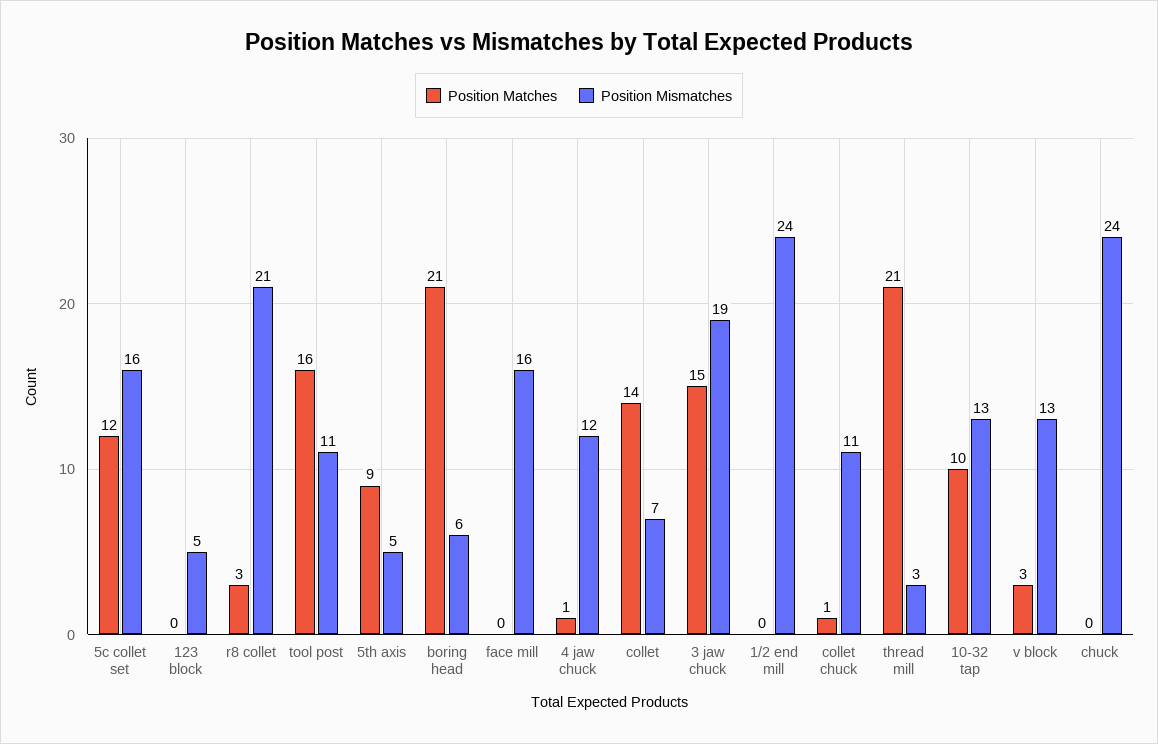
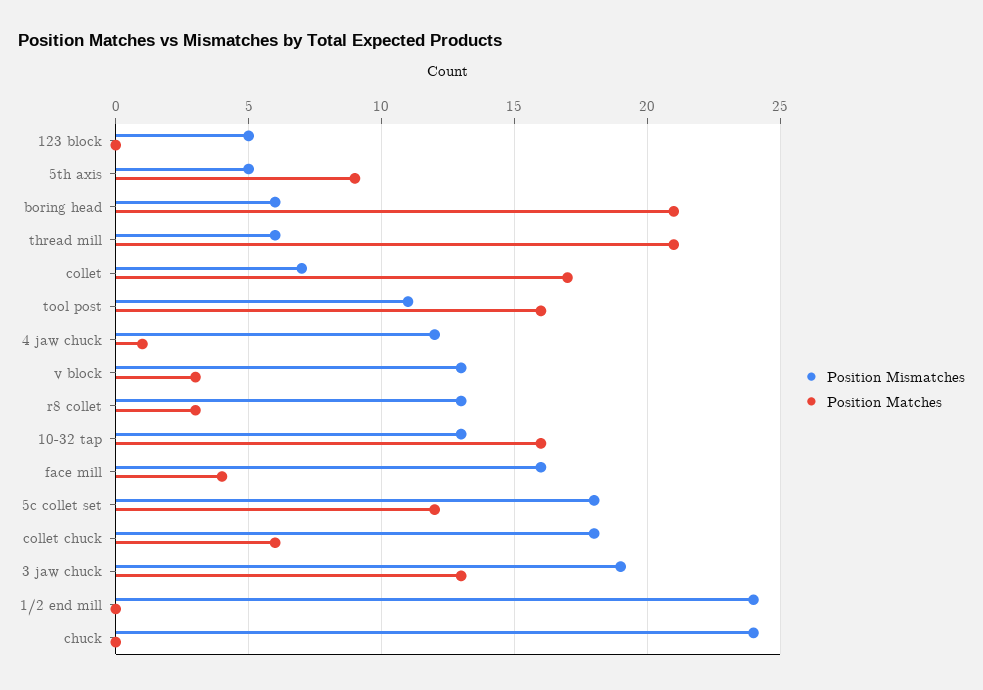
Position Mismatches, 5c collet set: 16 -> 18
Position Mismatches, r8 collet: 21 -> 13
Position Matches, face mill: 0 -> 4
Position Matches, collet: 14 -> 17
Position Matches, 3 jaw chuck: 15 -> 13
Position Matches, collet chuck: 1 -> 6
Position Mismatches, collet chuck: 11 -> 18
Position Mismatches, thread mill: 3 -> 6
Position Matches, 10-32 tap: 10 -> 16

